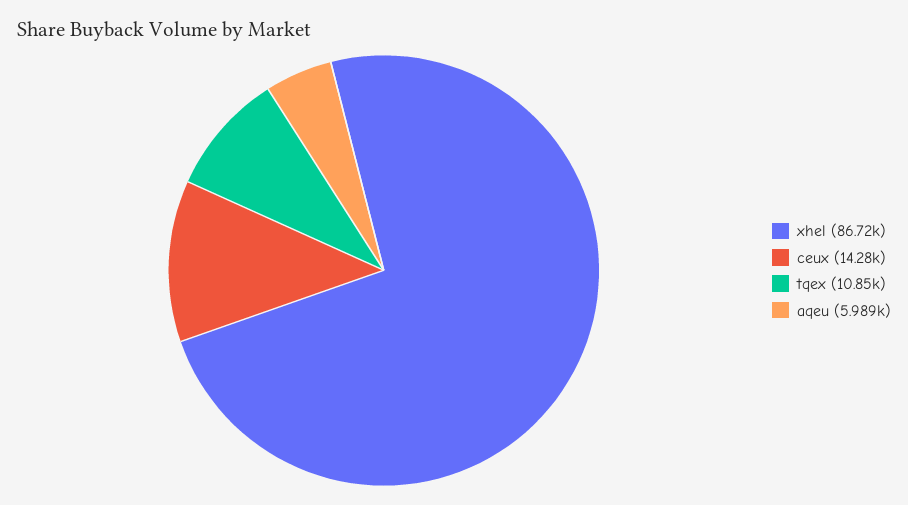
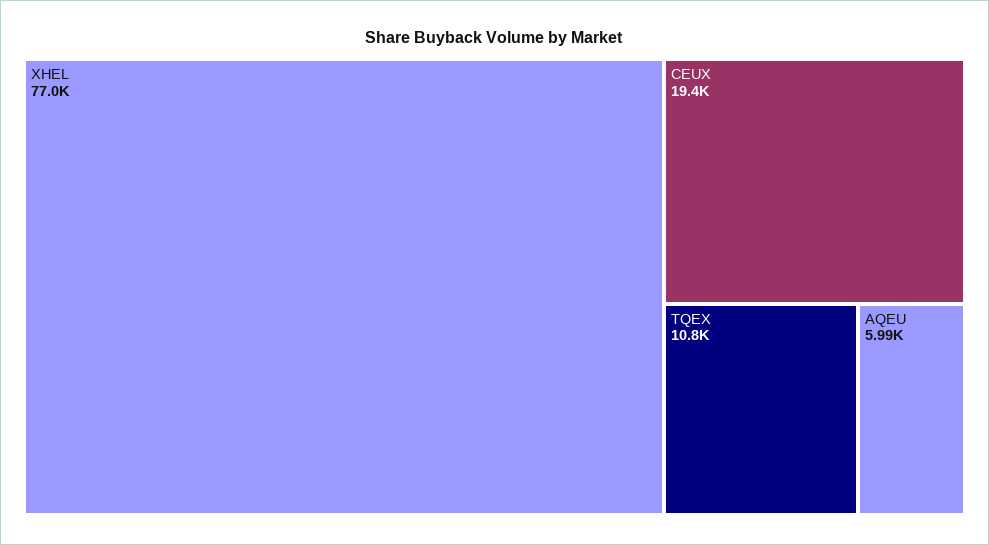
xhel: 86720 -> 77000
ceux: 14280 -> 19400

